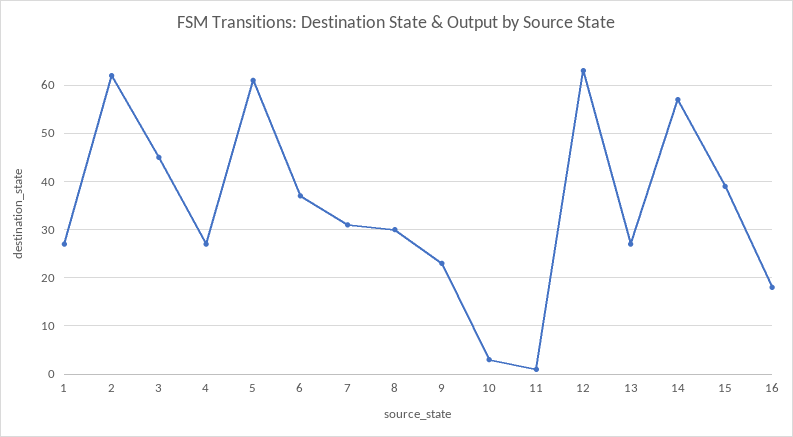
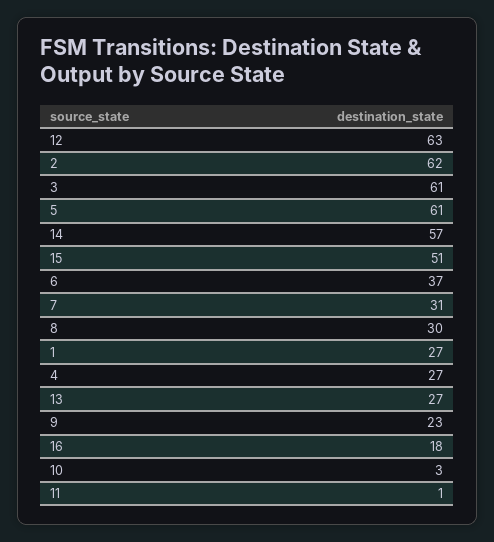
3: 45 -> 61
15: 40 -> 51

